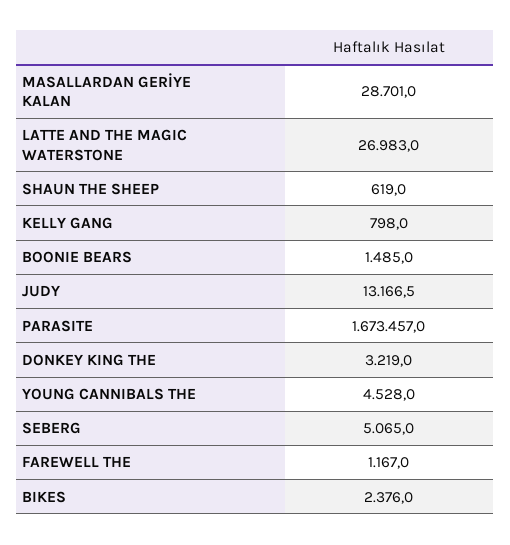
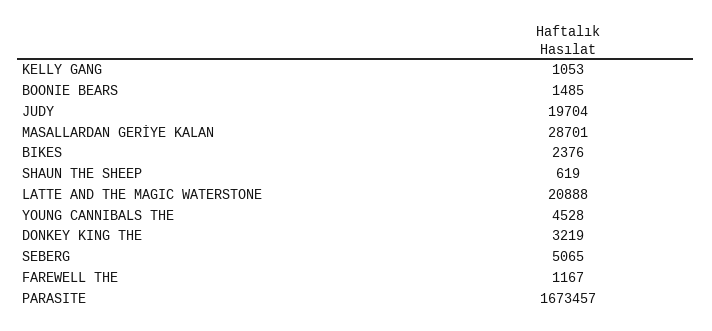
LATTE AND THE MAGIC WATERSTONE: 26983 -> 20888
KELLY GANG: 798 -> 1053
JUDY: 13166.5 -> 19704

